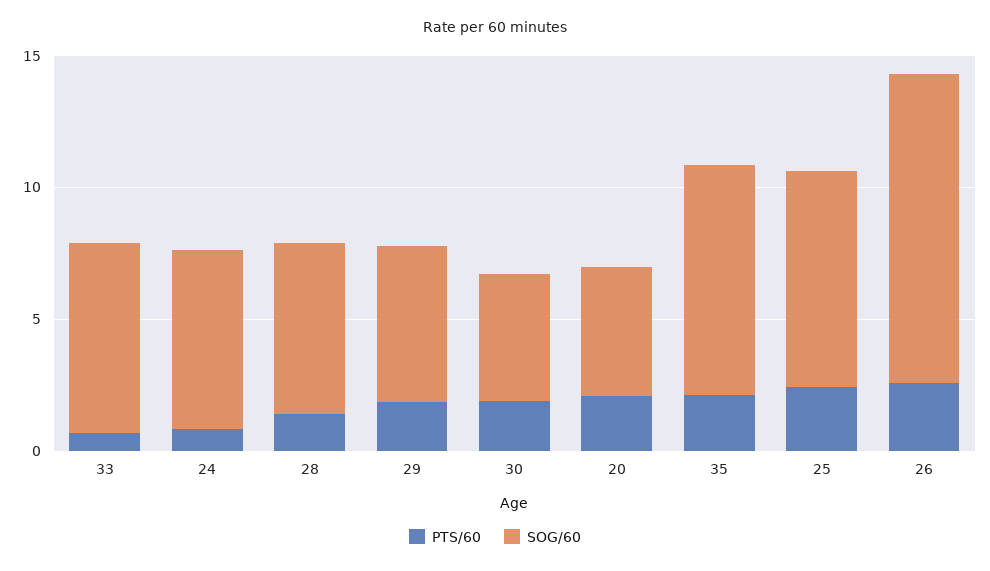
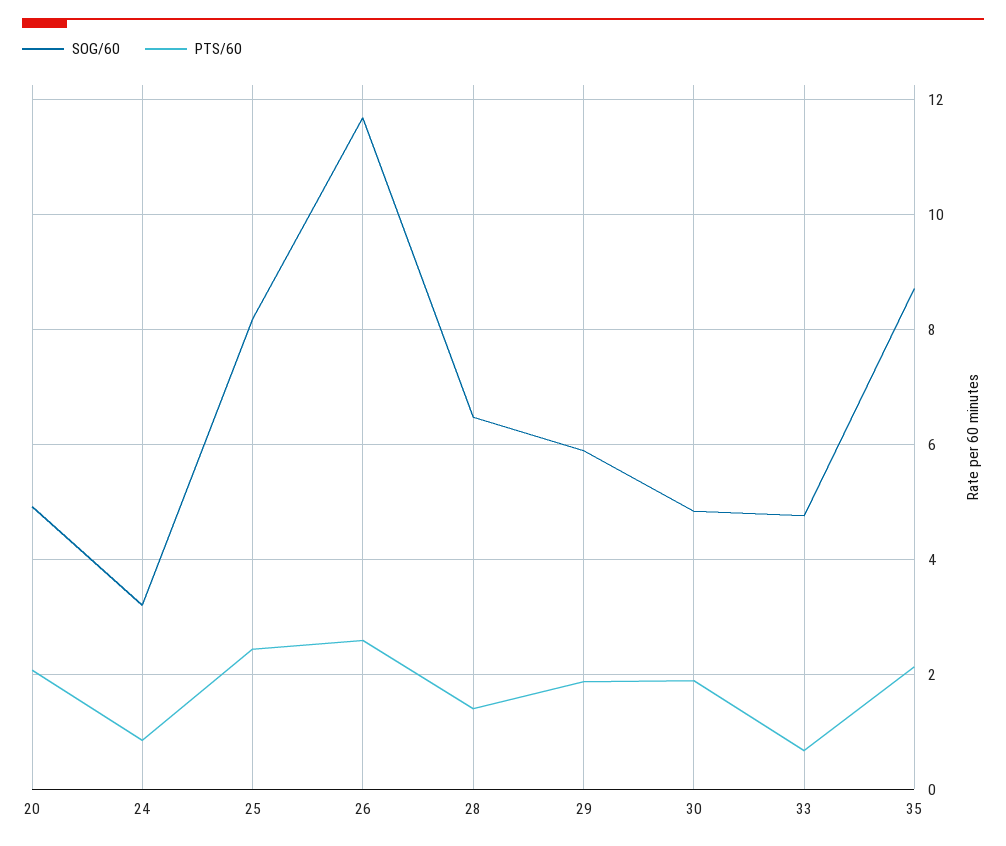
SOG/60, 33: 7 -> 4.8
SOG/60, 24: 7 -> 3.2

